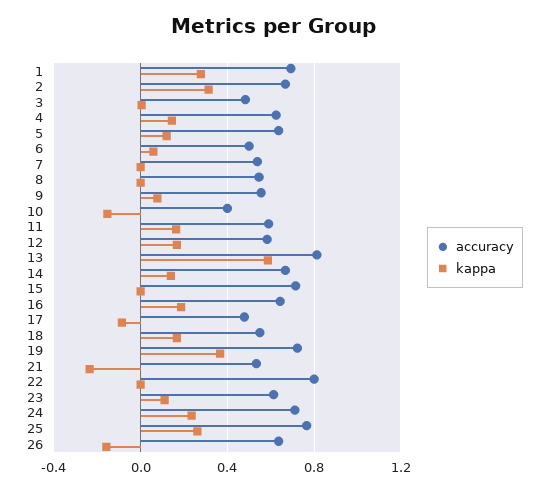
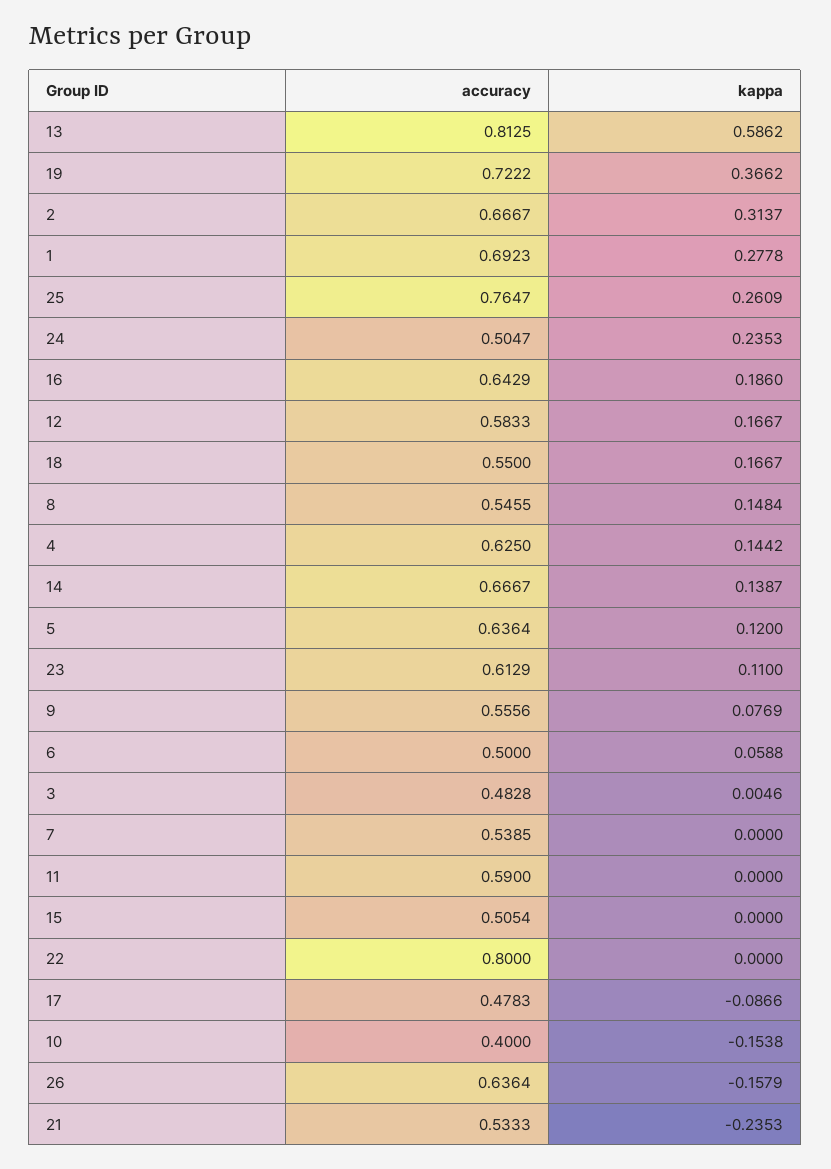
kappa, 8: 0 -> 0.1484
kappa, 11: 0.15 -> 0
accuracy, 15: 0.7 -> 0.5054
accuracy, 24: 0.7 -> 0.5047

